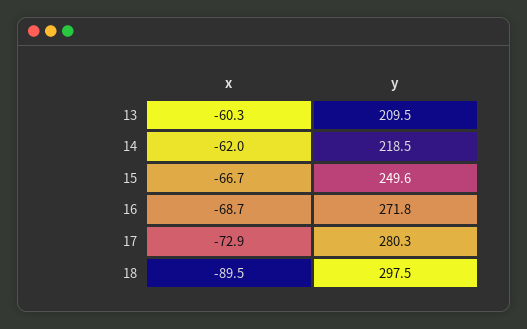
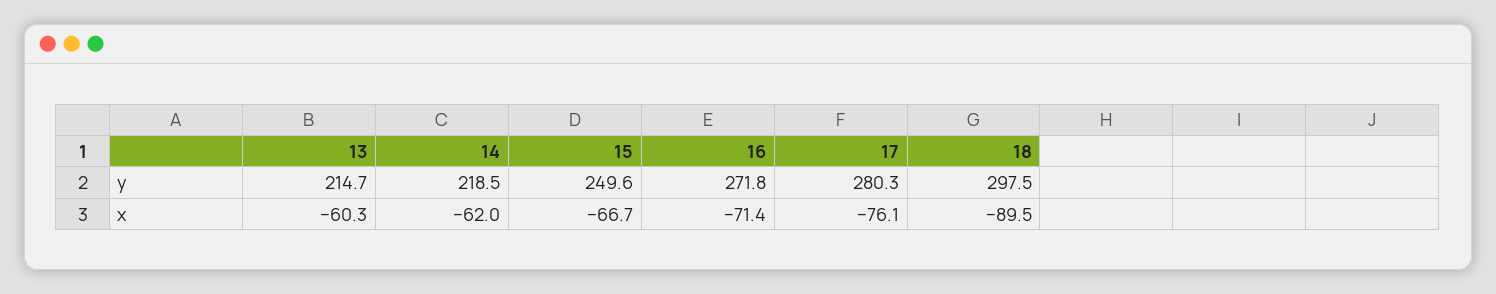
y, 13: 209.5 -> 214.7
x, 16: -68.7 -> -71.4
x, 17: -72.9 -> -76.1

